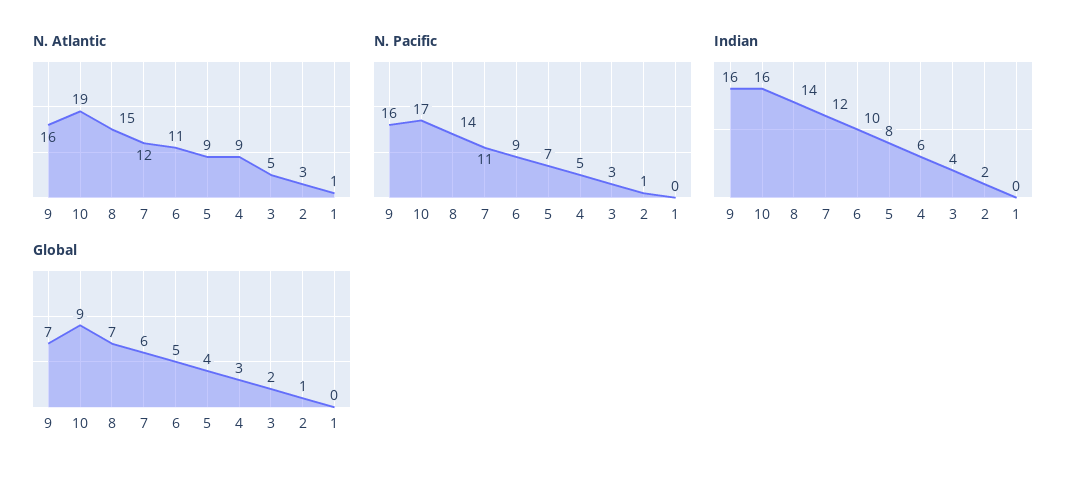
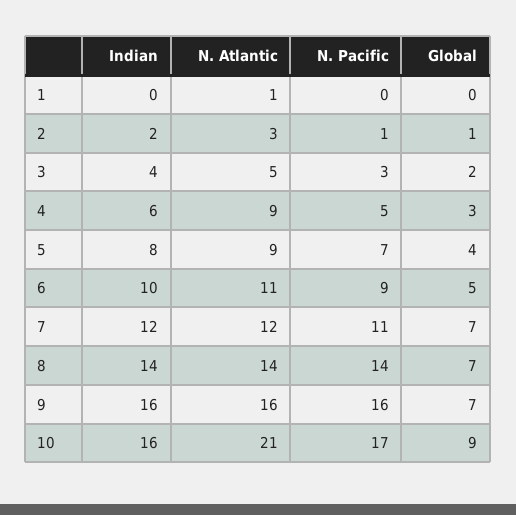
N. Atlantic, 10: 19 -> 21
N. Atlantic, 8: 15 -> 14
Global, 7: 6 -> 7

